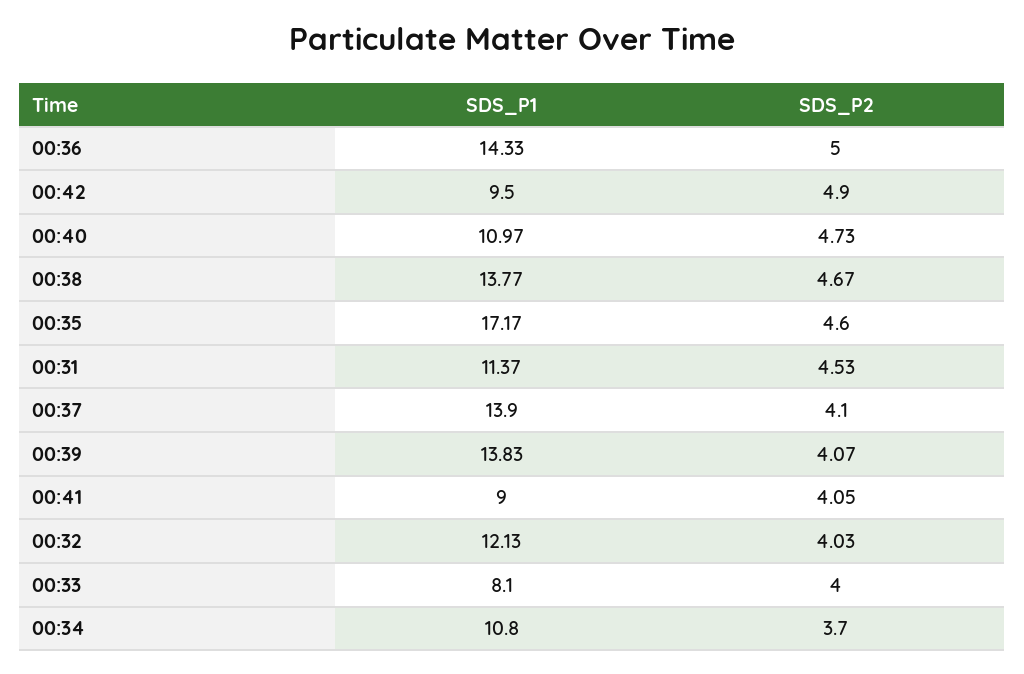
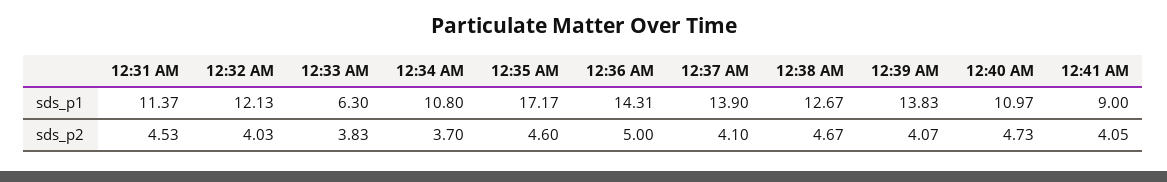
SDS_P1, 00:36: 14.33 -> 14.31
SDS_P1, 00:42: 9.5 -> none
SDS_P2, 00:42: 4.9 -> none
SDS_P1, 00:38: 13.77 -> 12.67
SDS_P1, 00:33: 8.1 -> 6.3
SDS_P2, 00:33: 4 -> 3.83

